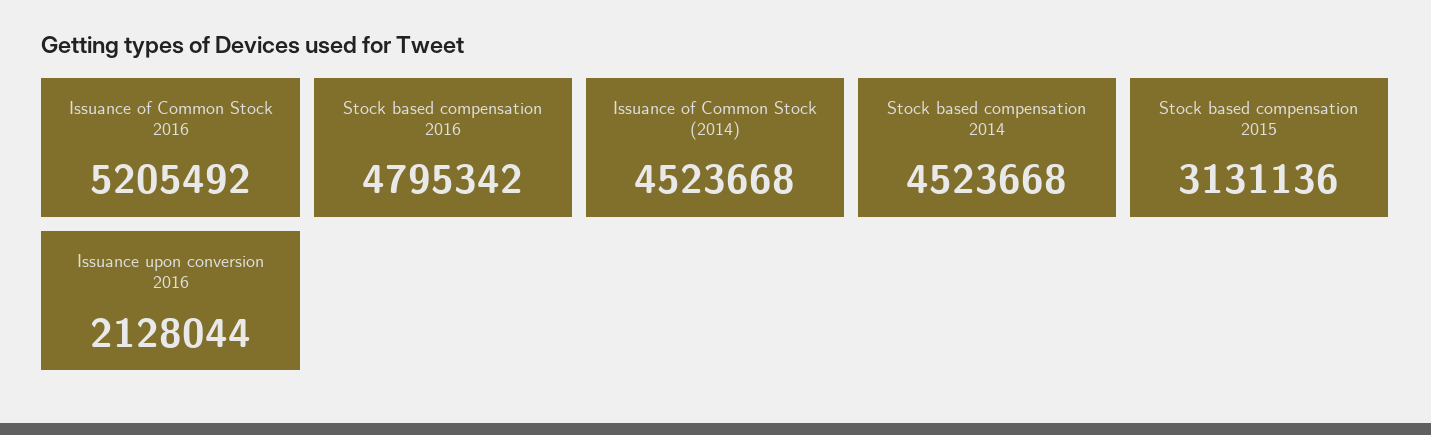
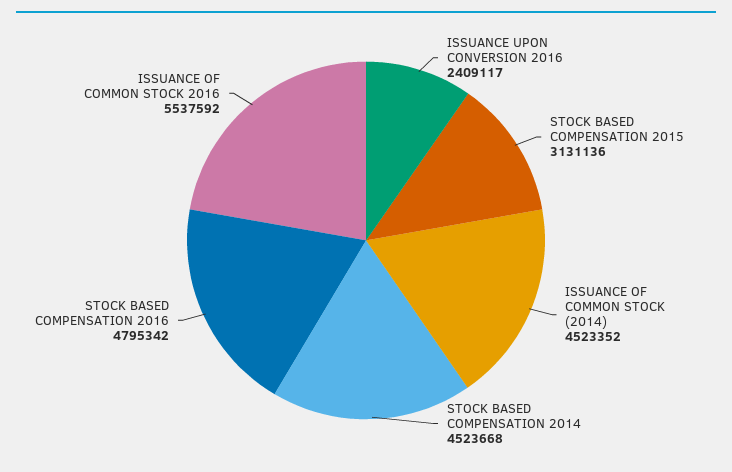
Issuance of Common Stock 2016: 5205492 -> 5537592
Issuance of Common Stock (2014): 4523668 -> 4523352
Issuance upon conversion 2016: 2128044 -> 2409117

